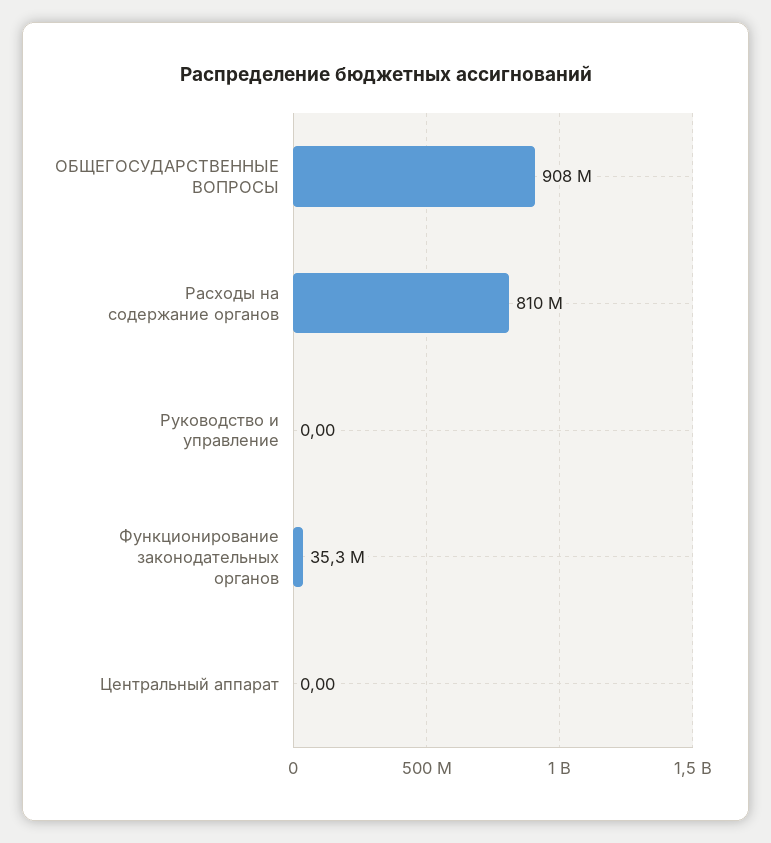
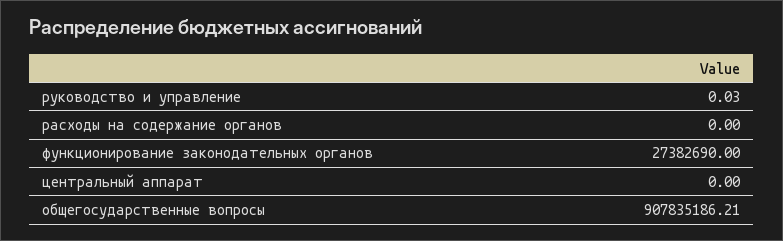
Расходы на содержание органов: 810000000 -> 0
Руководство и управление: 0 -> 0.03
Функционирование законодательных органов: 35300000 -> 27382690

